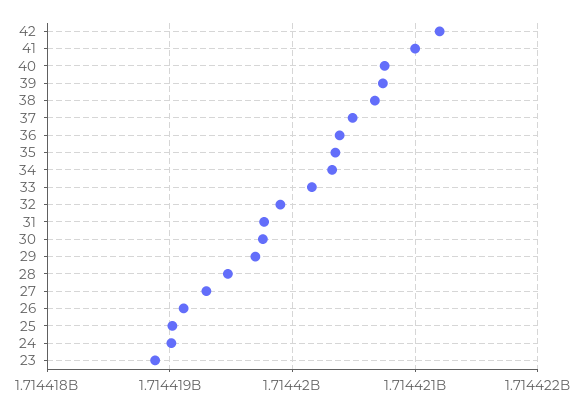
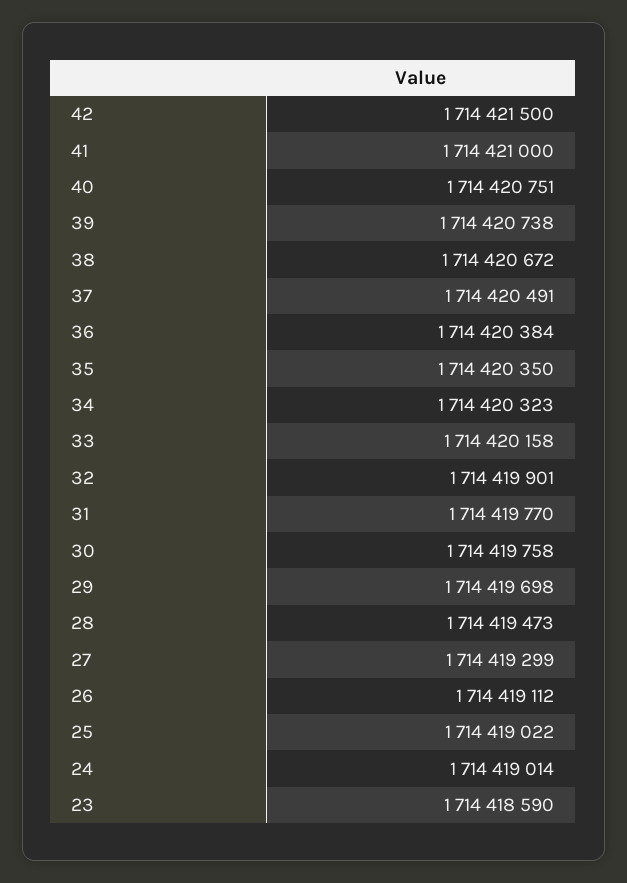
42: 1714421200 -> 1714421500
23: 1714418900 -> 1714418590

